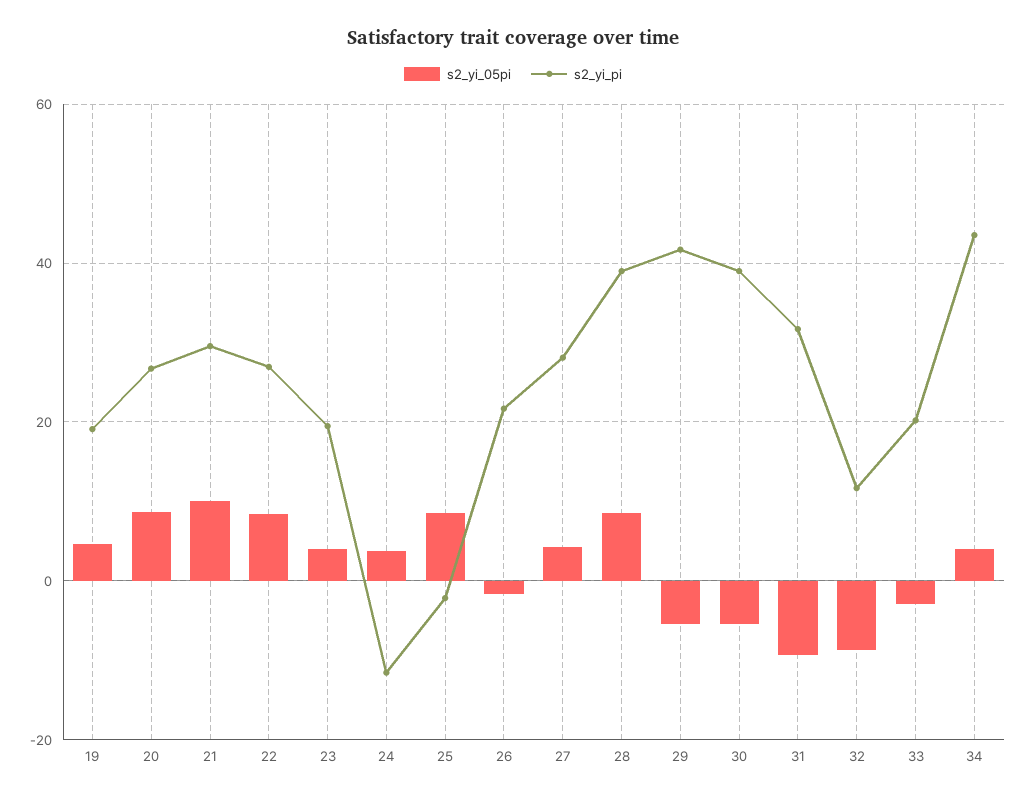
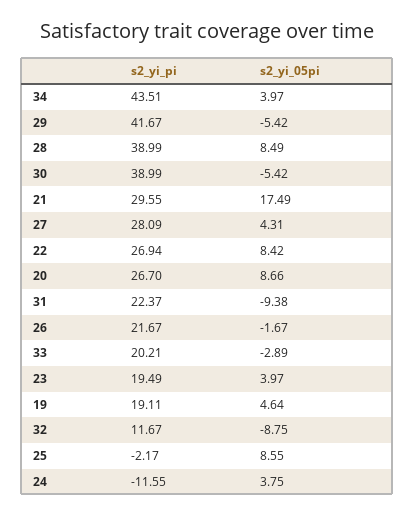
s2_yi_05pi, 21: 10 -> 17.49
s2_yi_pi, 31: 32 -> 22.37

